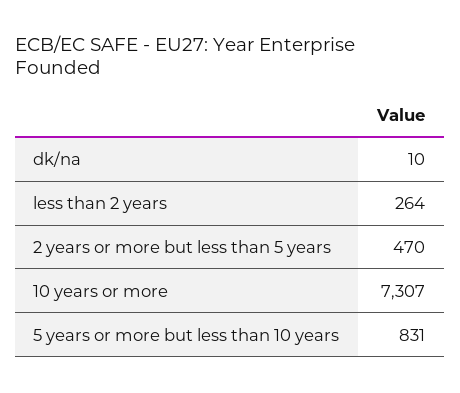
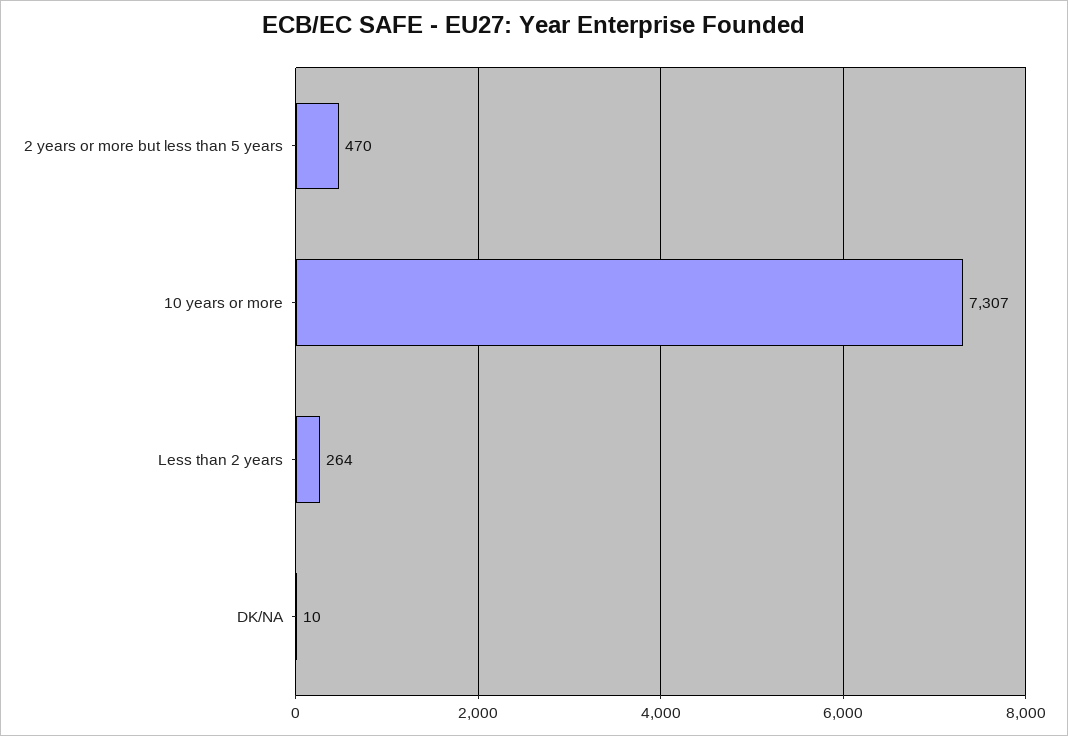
5 years or more but less than 10 years: 831 -> none

